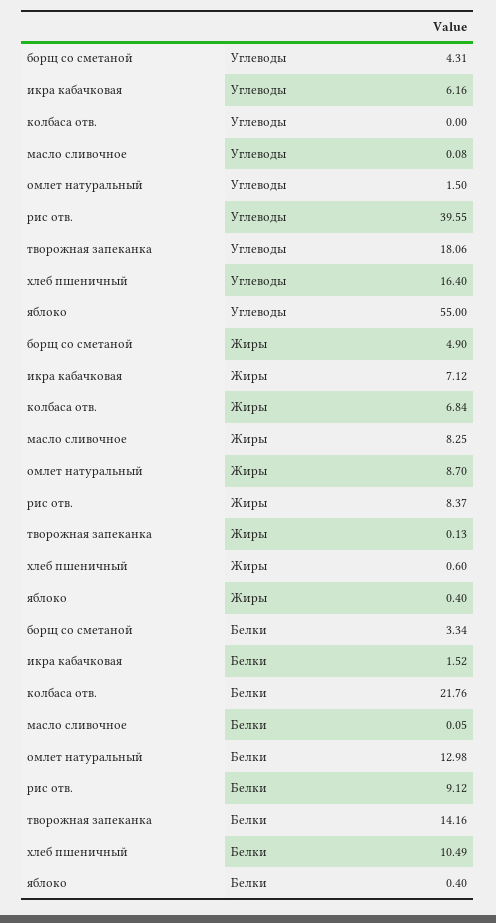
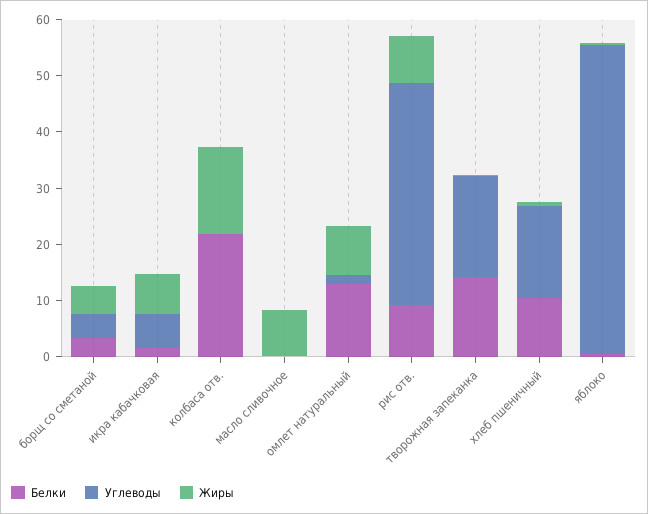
Жиры, колбаса отв.: 6.84 -> 16

